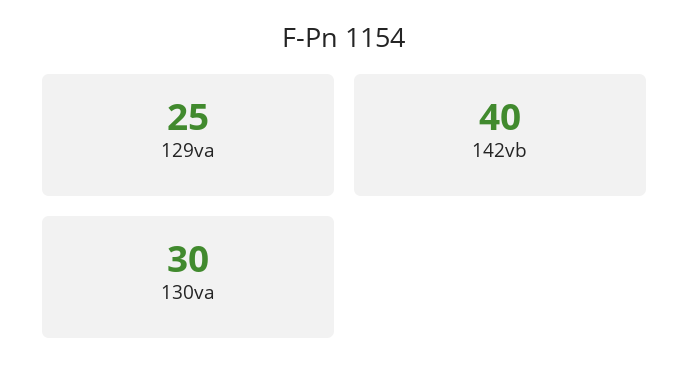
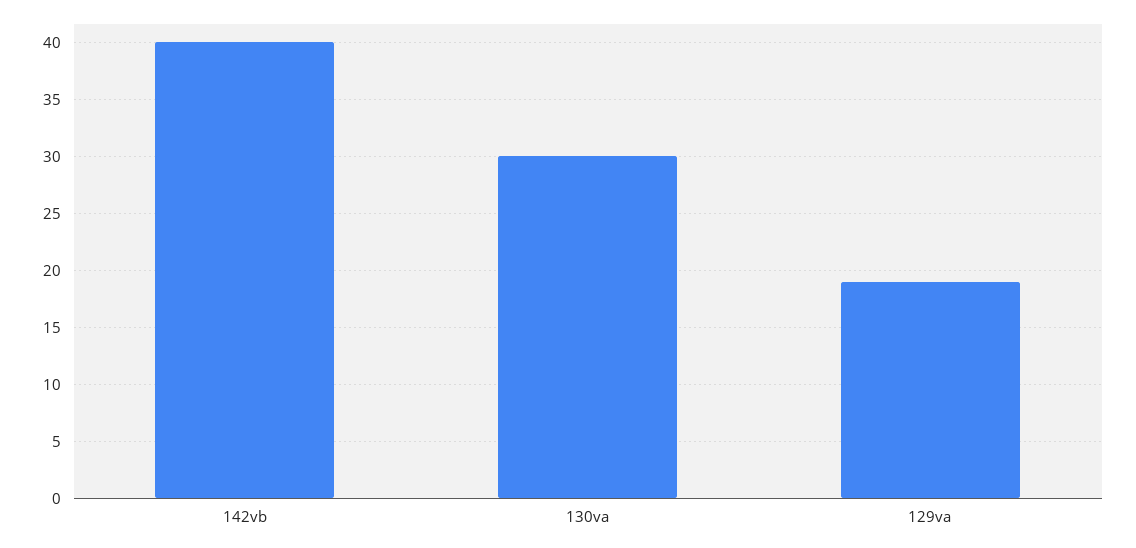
129va: 25 -> 19

